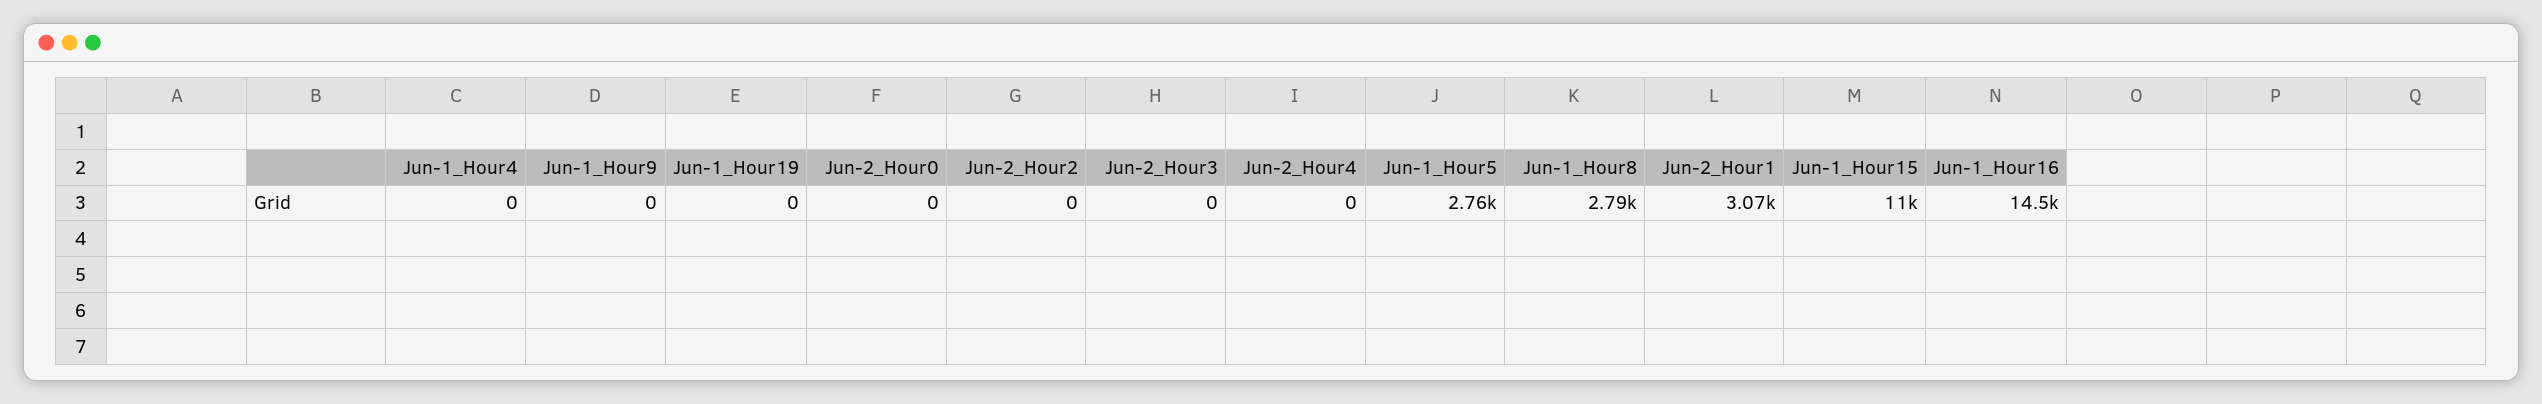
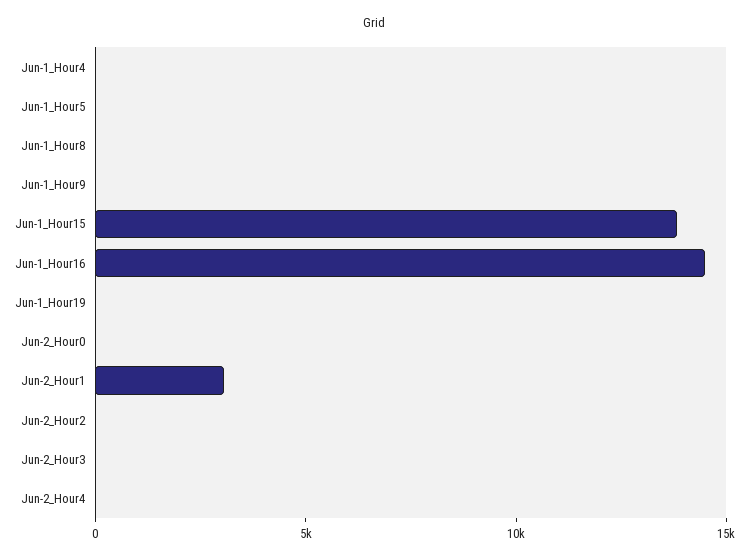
Jun-1_Hour5: 2760 -> 0
Jun-1_Hour8: 2790 -> 0
Jun-1_Hour15: 11000 -> 14000

